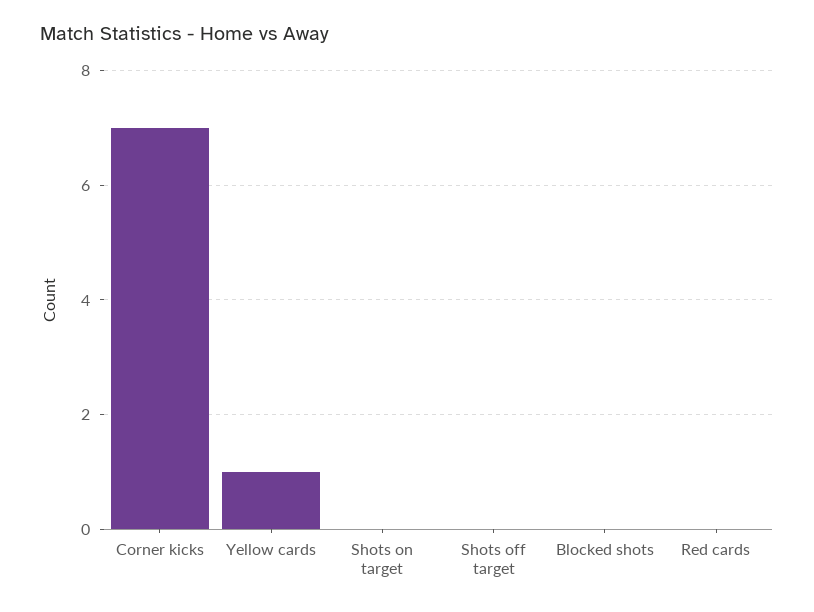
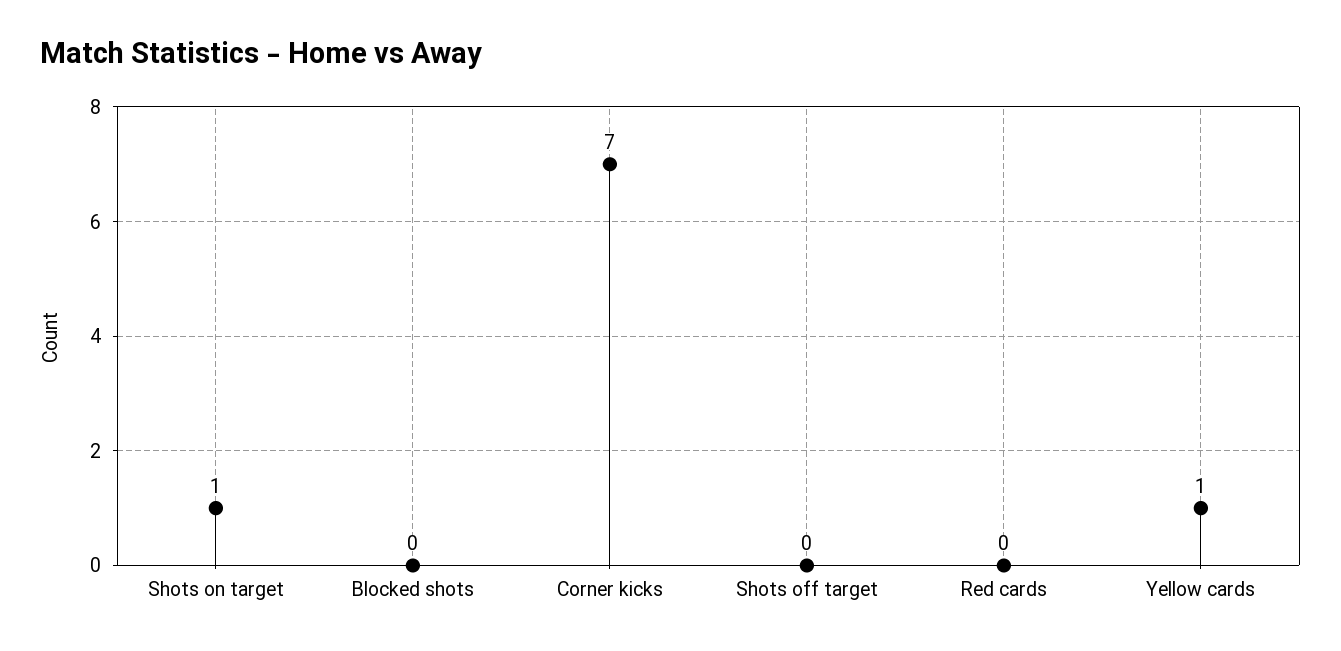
Shots on target: 0 -> 1

